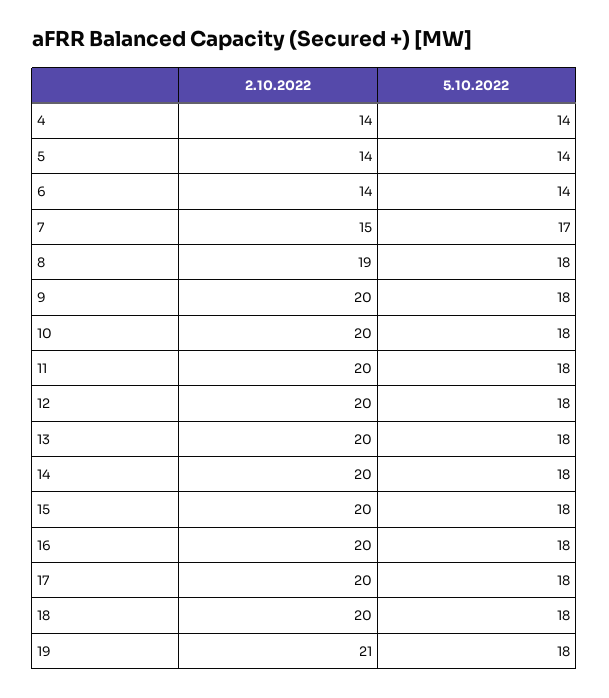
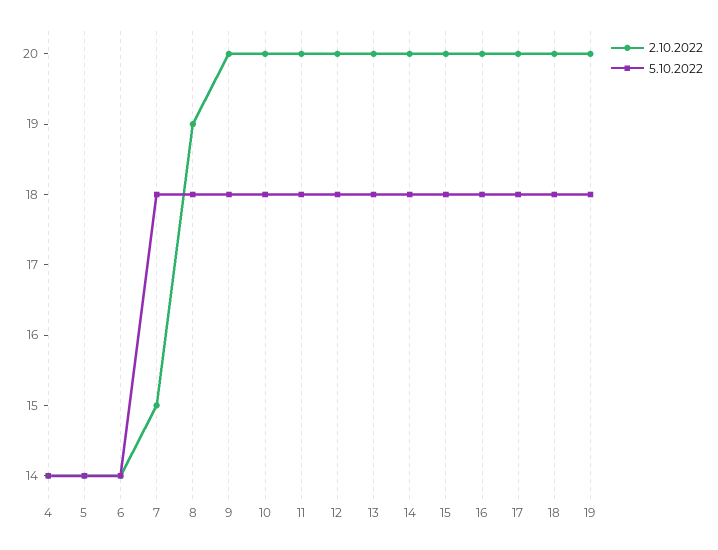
5.10.2022, 7: 17 -> 18
2.10.2022, 19: 21 -> 20

